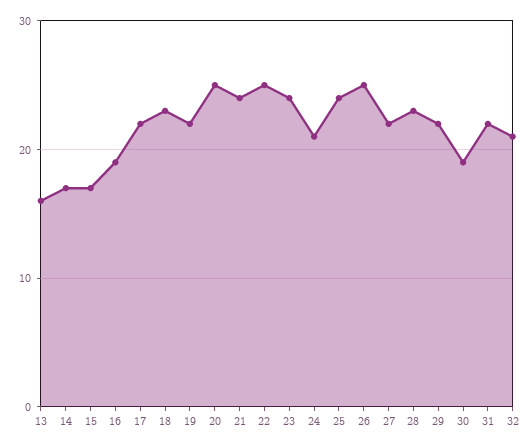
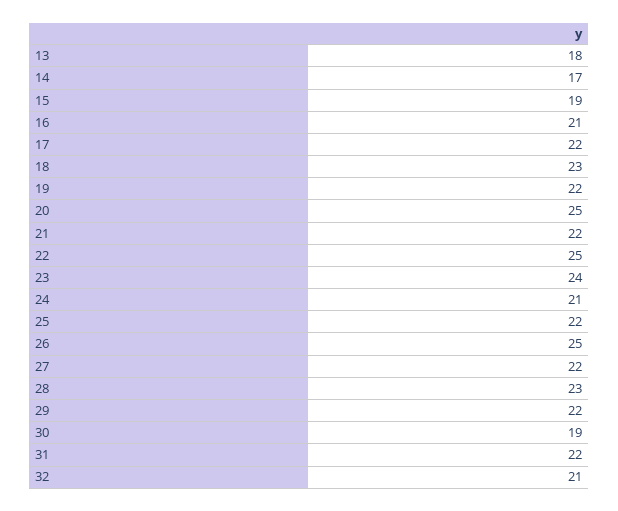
13: 16 -> 18
15: 17 -> 19
16: 19 -> 21
21: 24 -> 22
25: 24 -> 22

